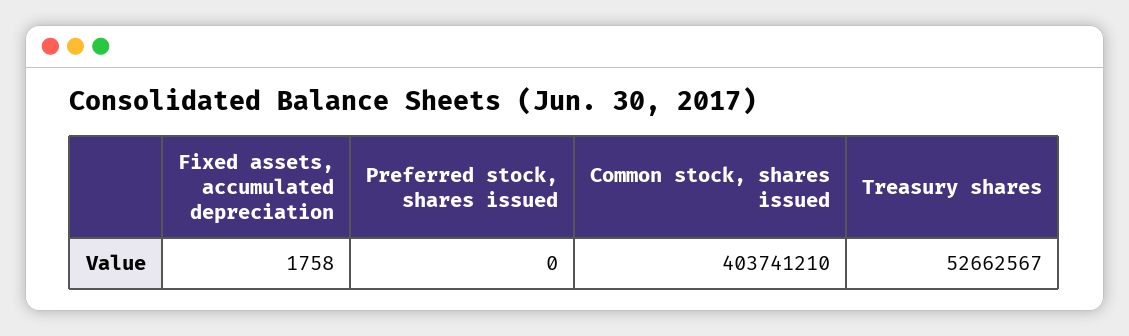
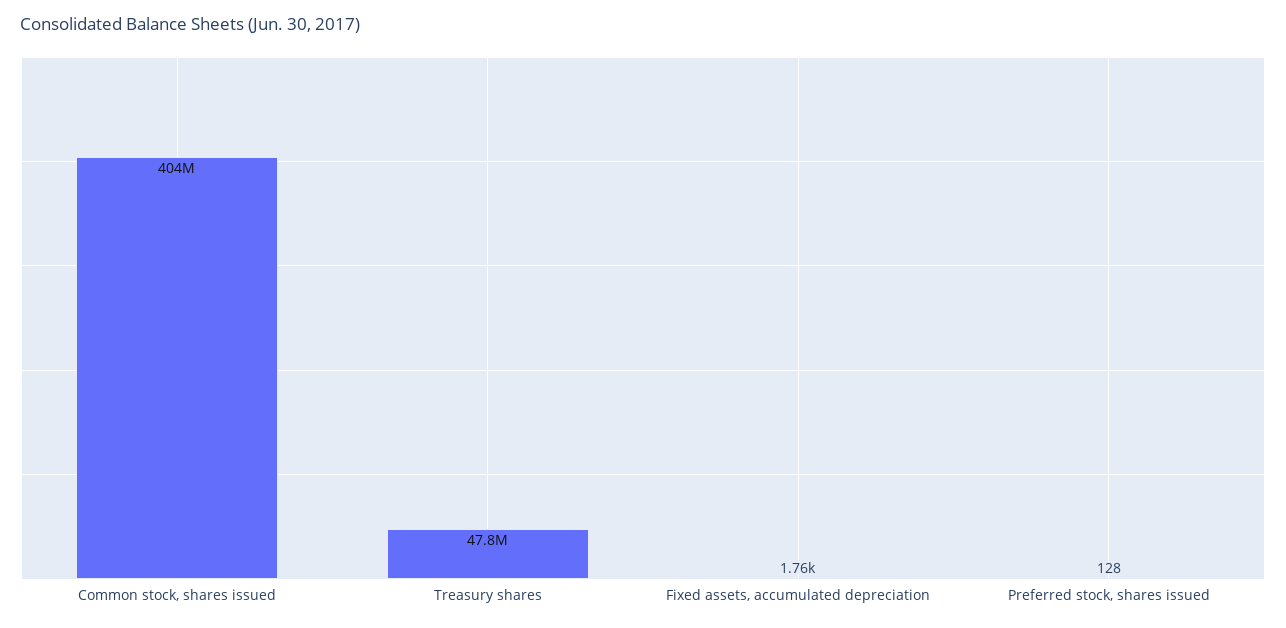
Preferred stock, shares issued: 0 -> 128
Treasury shares: 52662567 -> 47800000

